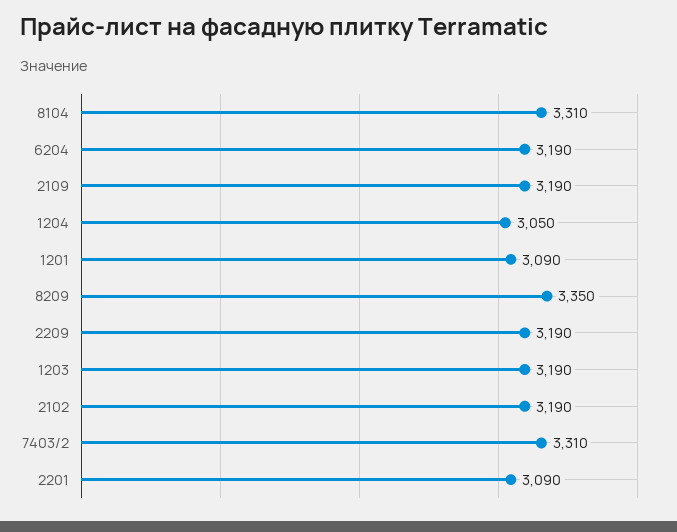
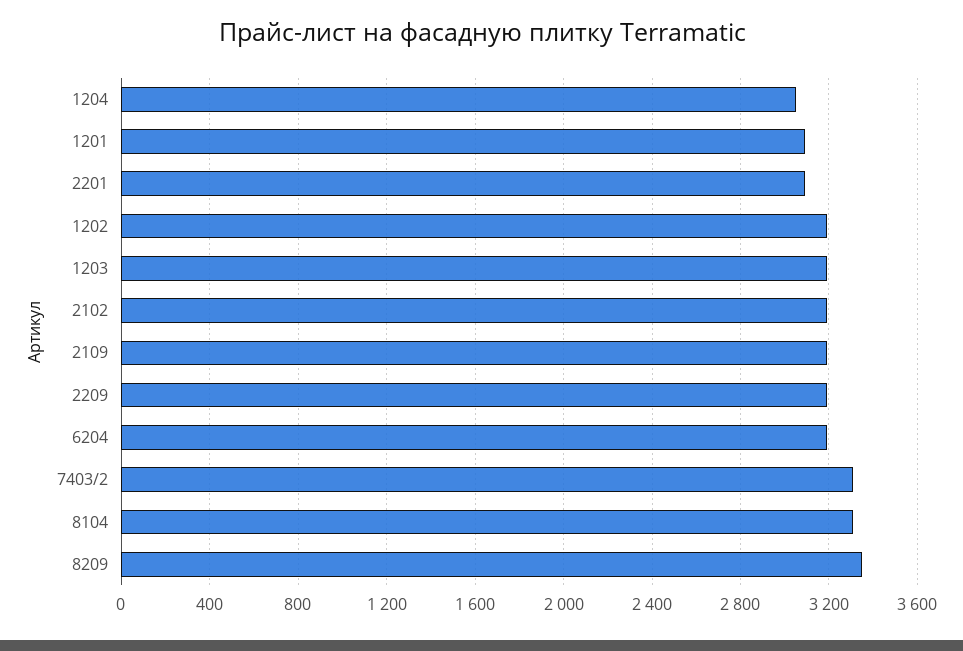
1202: none -> 3200

